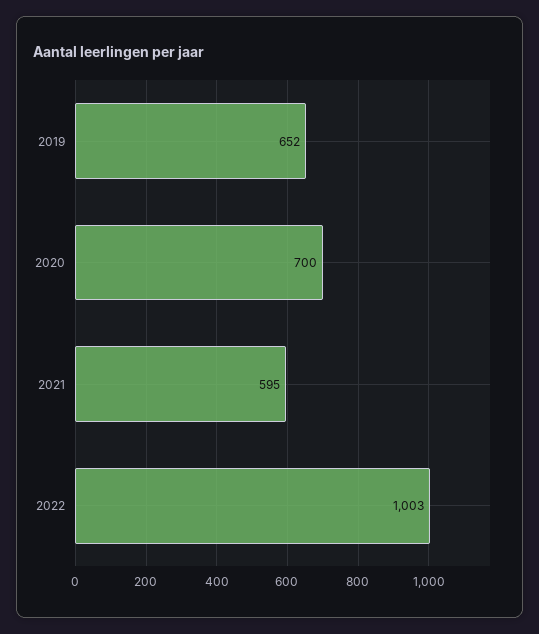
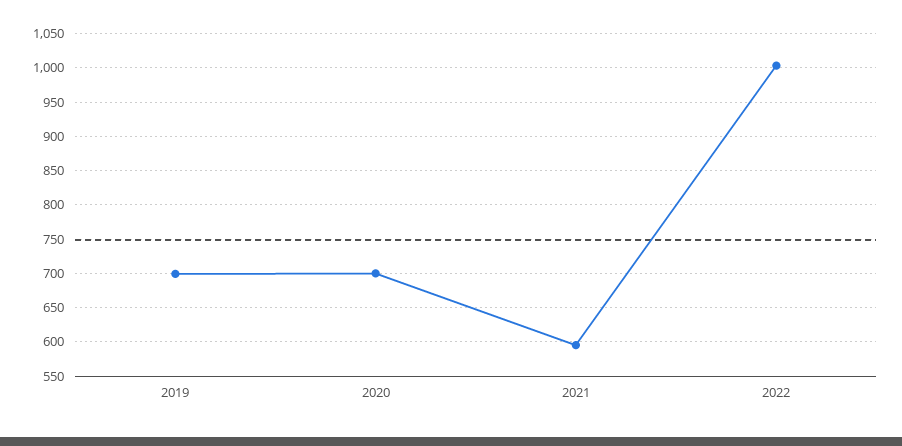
2019: 652 -> 700

